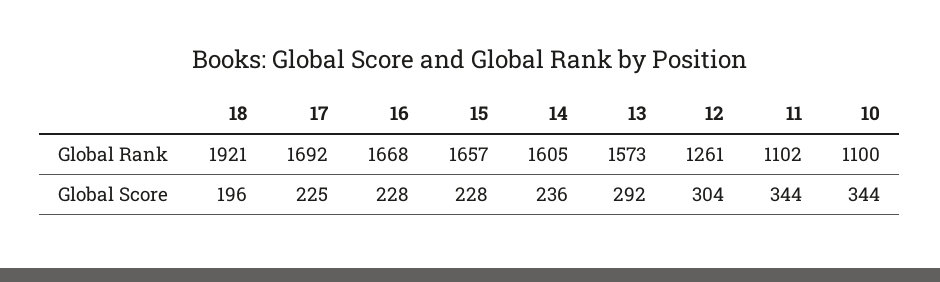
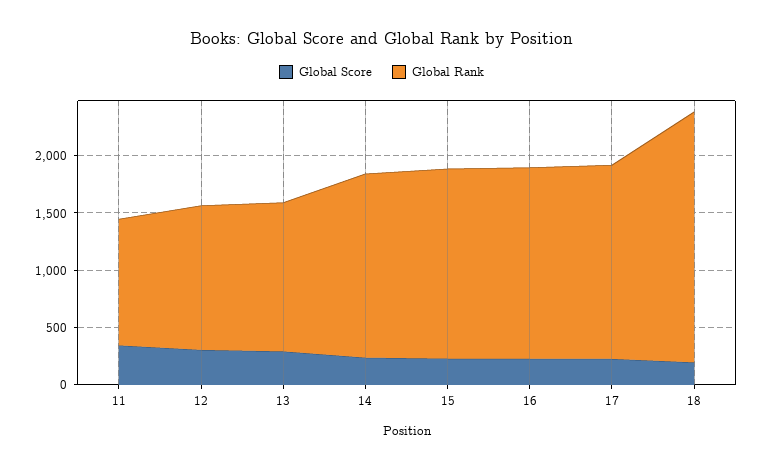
Global Rank, 18: 1921 -> 2200
Global Rank, 13: 1573 -> 1300
Global Rank, 10: 1100 -> none
Global Score, 10: 344 -> none

